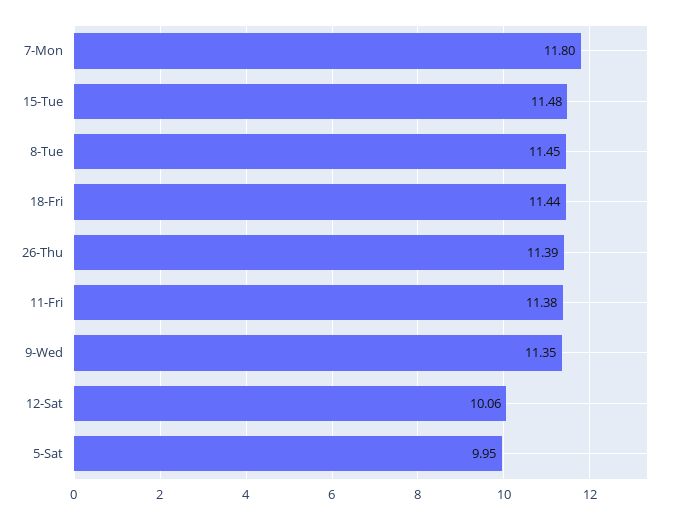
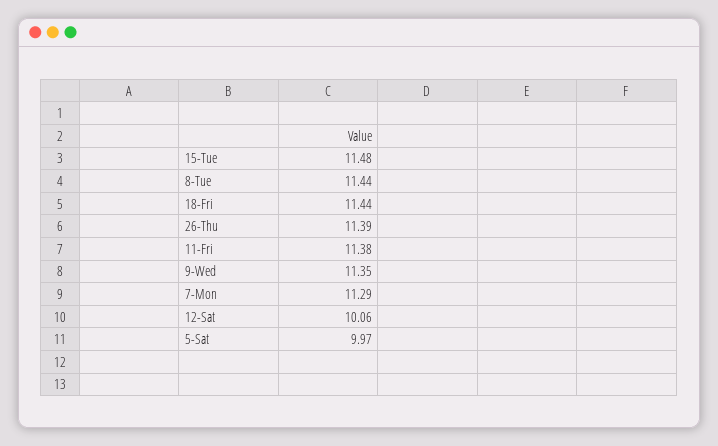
7-Mon: 11.8 -> 11.29
8-Tue: 11.45 -> 11.44
5-Sat: 9.95 -> 9.97

